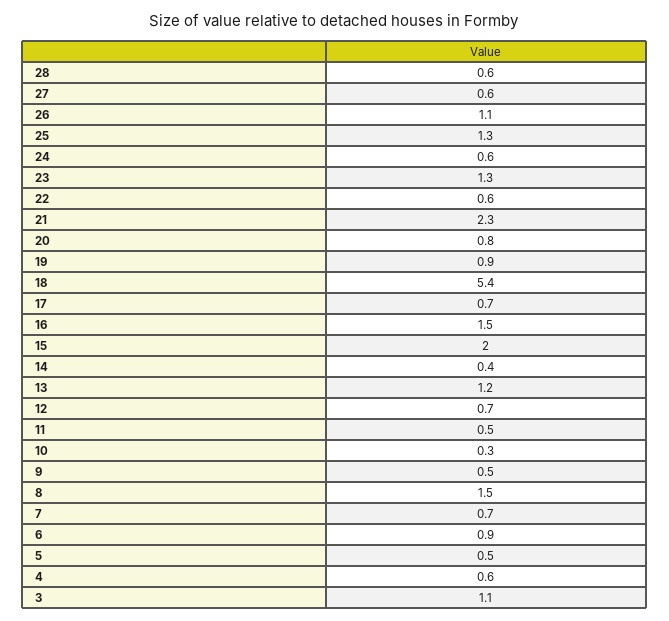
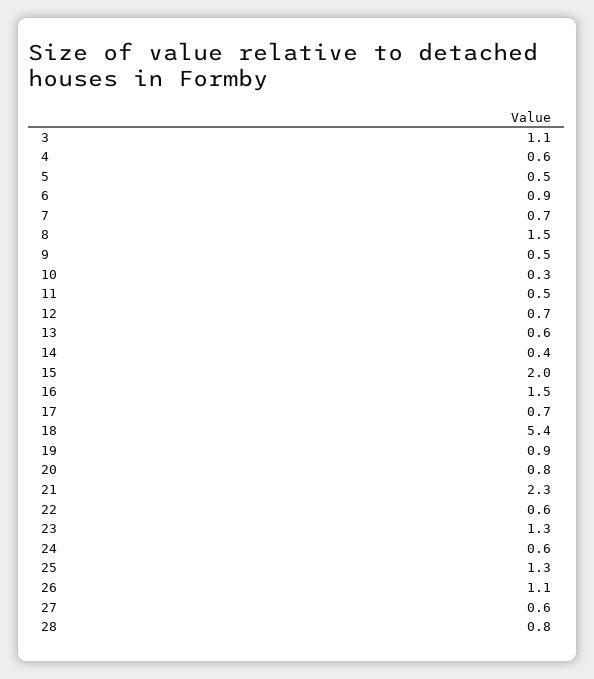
28: 0.6 -> 0.8
13: 1.2 -> 0.6

